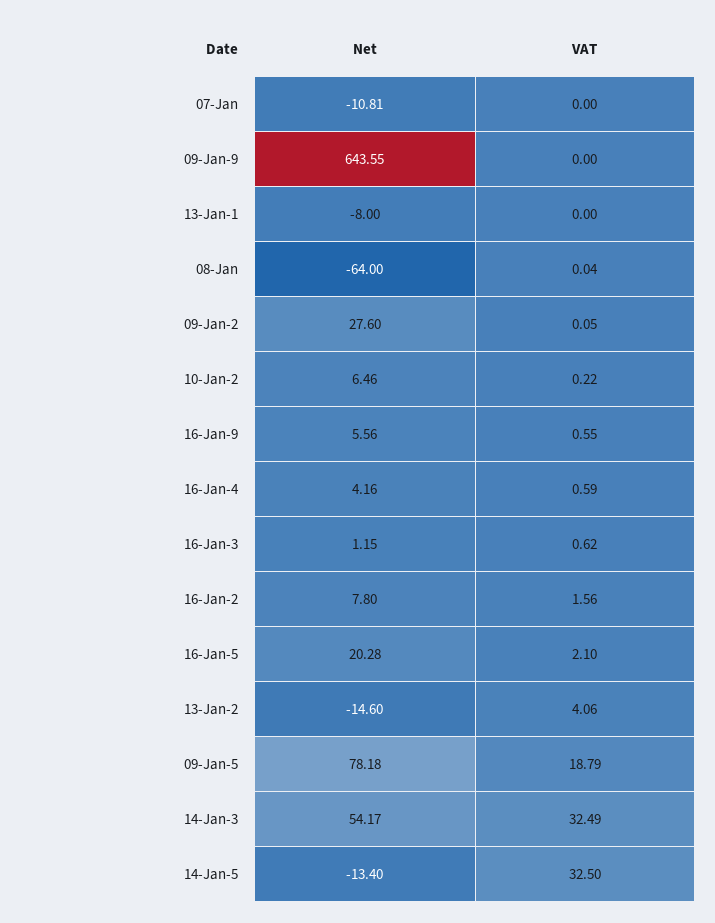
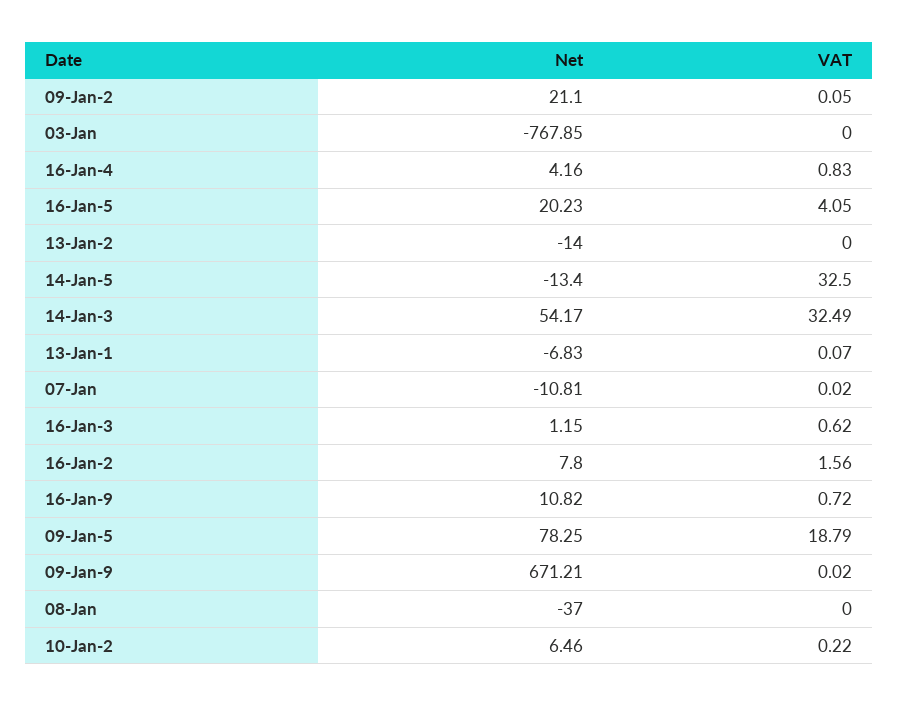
VAT, 07-Jan: 0 -> 0.02
Net, 09-Jan-9: 643.55 -> 671.21
VAT, 09-Jan-9: 0 -> 0.02
Net, 13-Jan-1: -8 -> -6.83
VAT, 13-Jan-1: 0 -> 0.07
Net, 08-Jan: -64 -> -37
VAT, 08-Jan: 0.04 -> 0
Net, 09-Jan-2: 27.6 -> 21.1
Net, 16-Jan-9: 5.56 -> 10.82
VAT, 16-Jan-9: 0.55 -> 0.72
VAT, 16-Jan-4: 0.59 -> 0.83
Net, 16-Jan-5: 20.28 -> 20.23
VAT, 16-Jan-5: 2.1 -> 4.05
Net, 13-Jan-2: -14.6 -> -14
VAT, 13-Jan-2: 4.06 -> 0
Net, 09-Jan-5: 78.18 -> 78.25
Net, 03-Jan: none -> -767.85
VAT, 03-Jan: none -> 0

